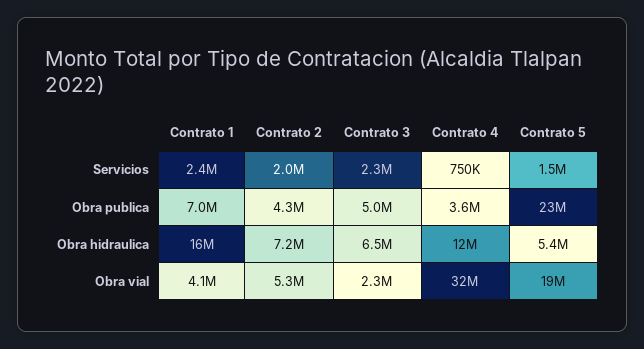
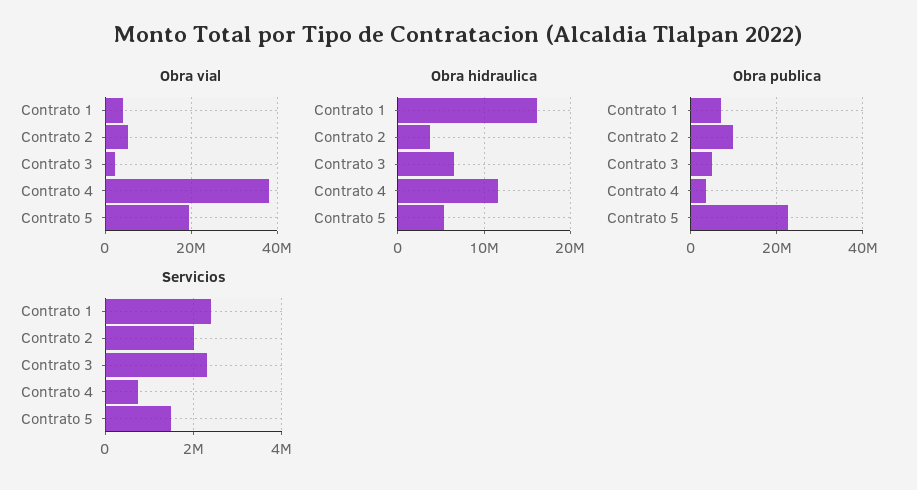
Obra publica, Contrato 2: 4300000 -> 10000000
Obra hidraulica, Contrato 2: 7200000 -> 4000000
Obra vial, Contrato 4: 32000000 -> 38000000

